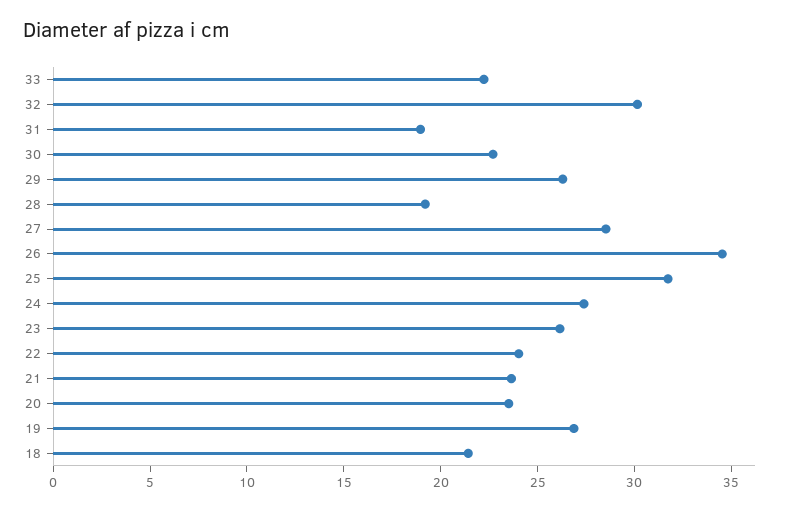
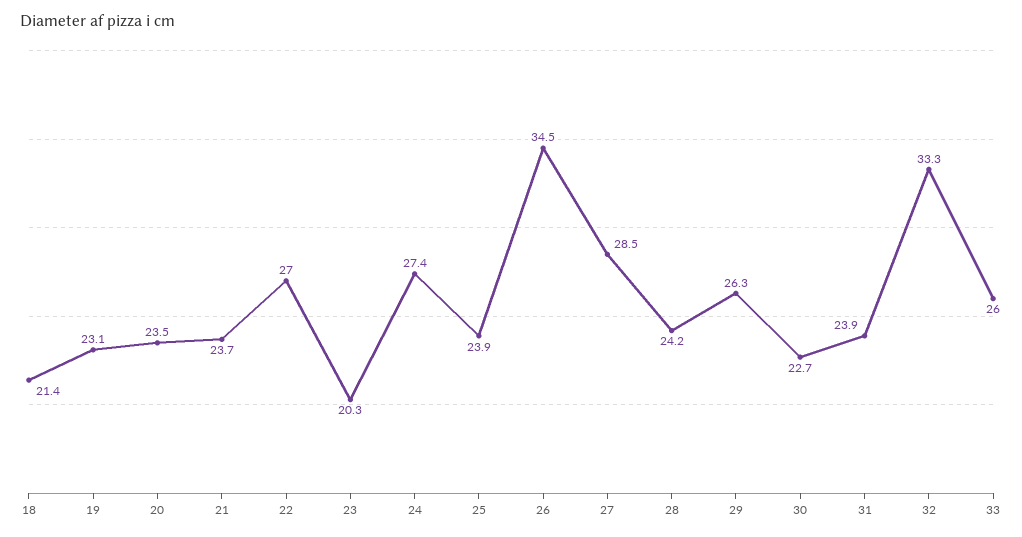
33: 22 -> 26
32: 30 -> 33.3
31: 19 -> 23.9
28: 19 -> 24.2
25: 32 -> 23.9
23: 26 -> 20.3
22: 24 -> 27
19: 27 -> 23.1

